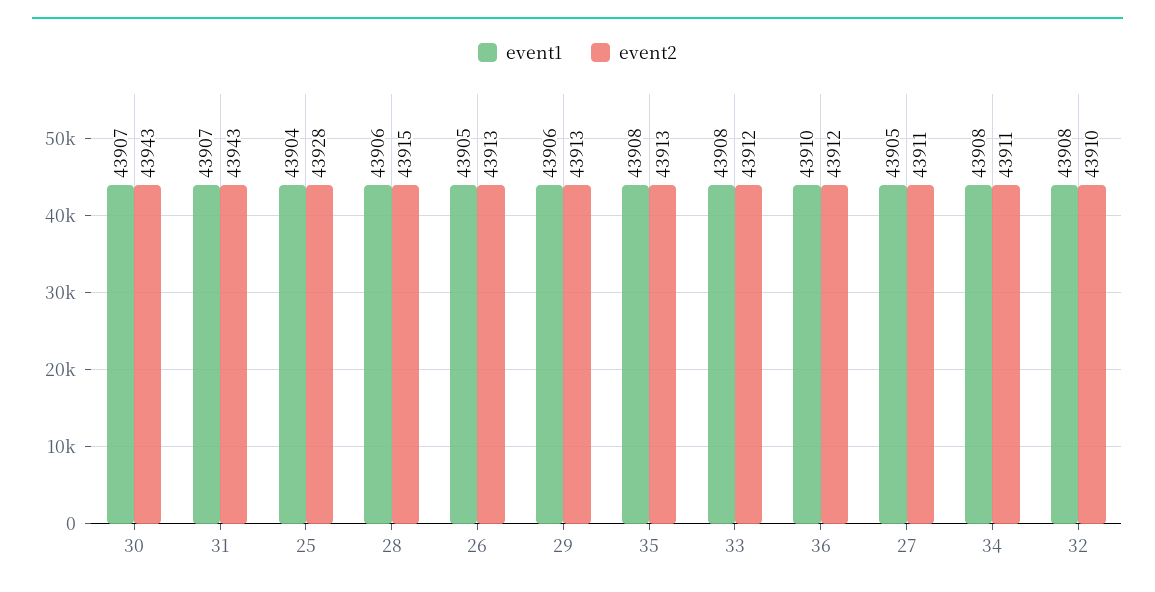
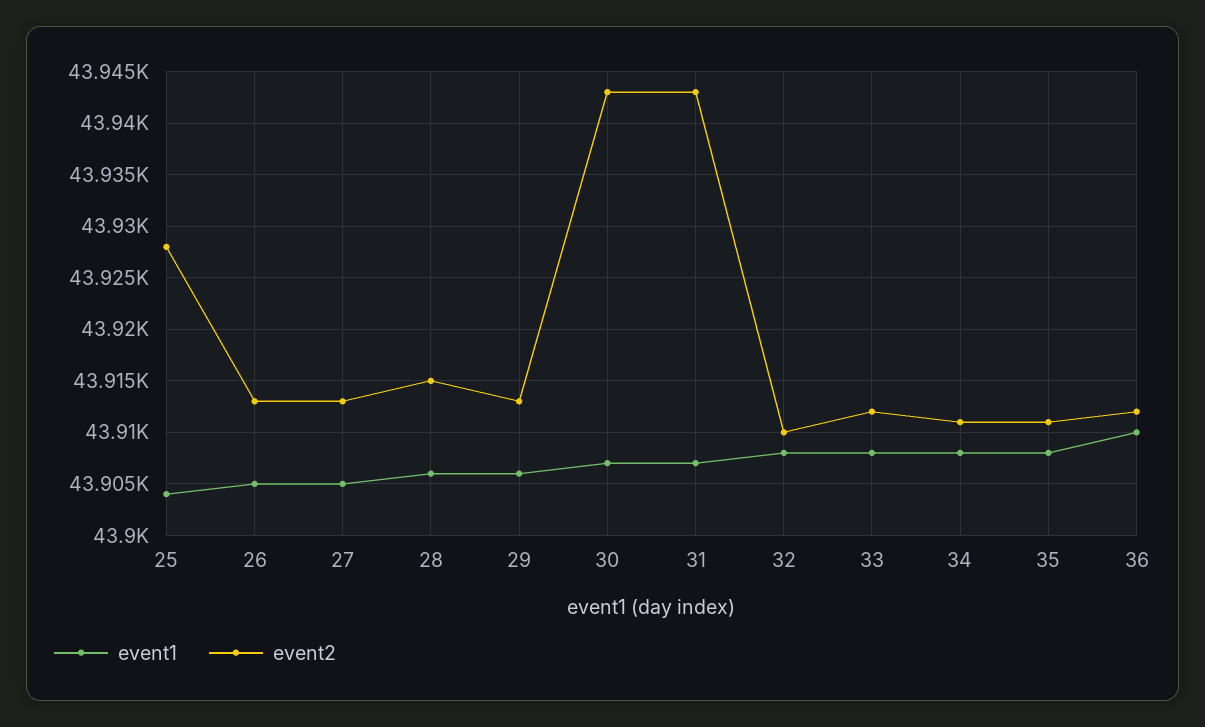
event2, 35: 43913 -> 43911
event2, 27: 43911 -> 43913

